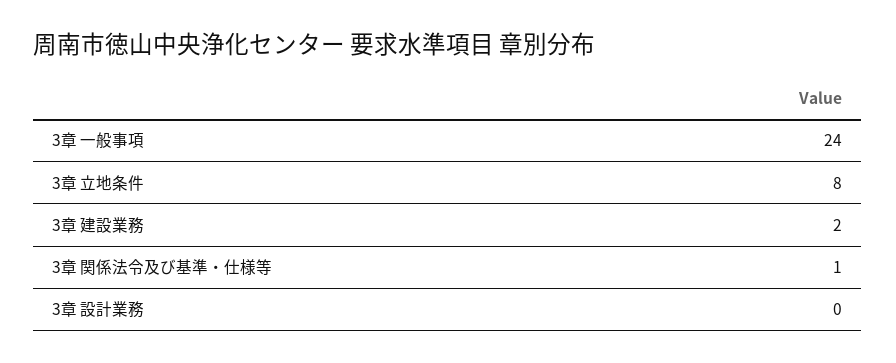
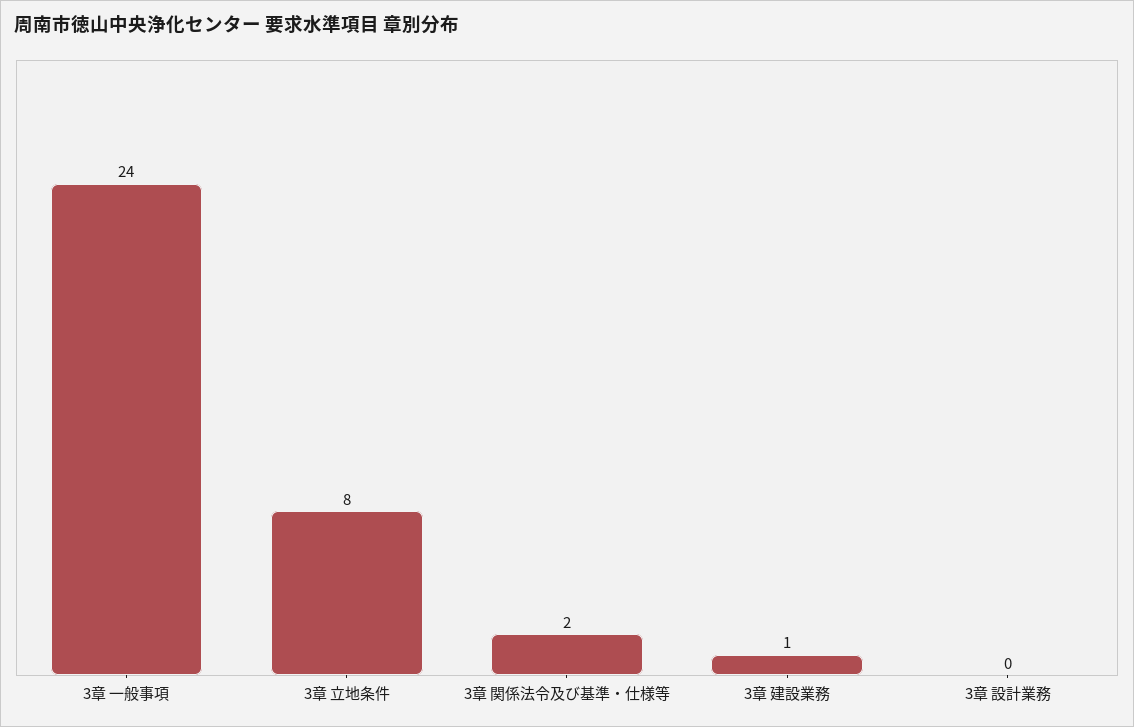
3章 建設業務: 2 -> 1
3章 関係法令及び基準・仕様等: 1 -> 2

